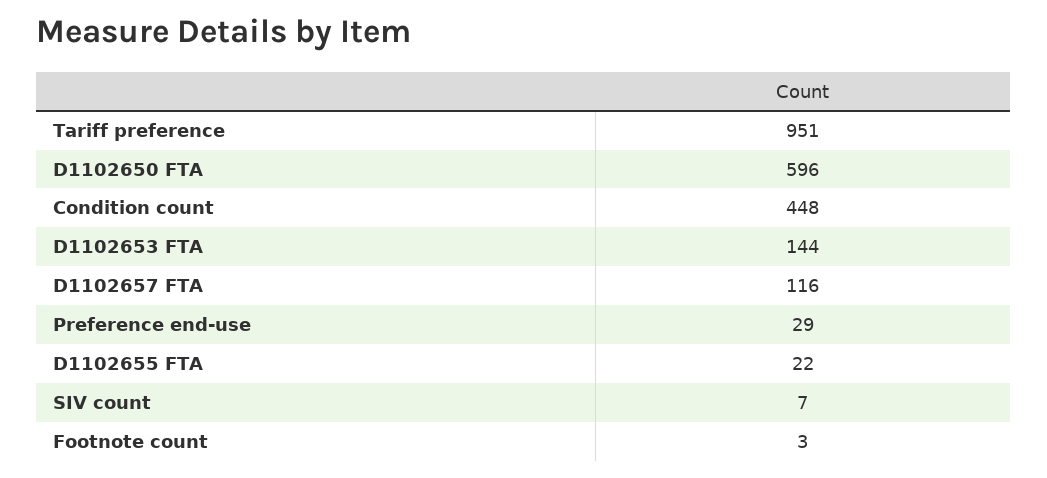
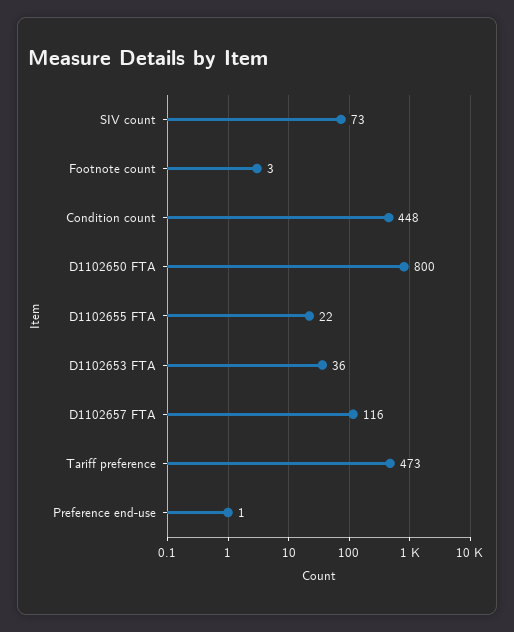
Tariff preference: 951 -> 473
D1102650 FTA: 596 -> 800
D1102653 FTA: 144 -> 36
Preference end-use: 29 -> 1
SIV count: 7 -> 73

